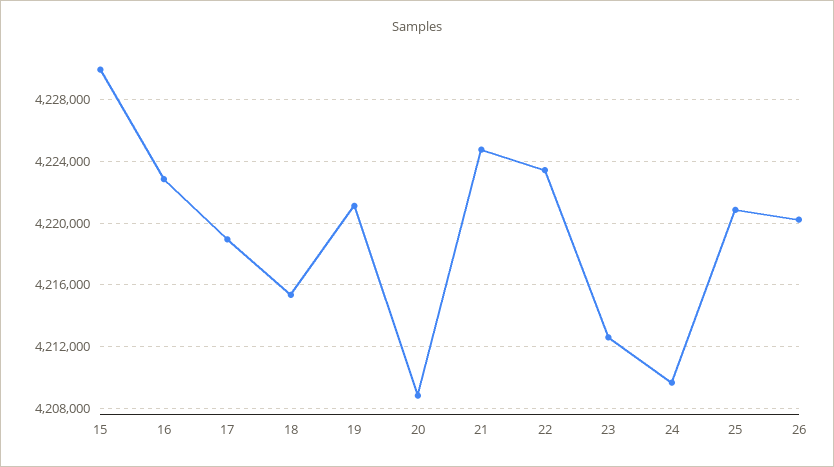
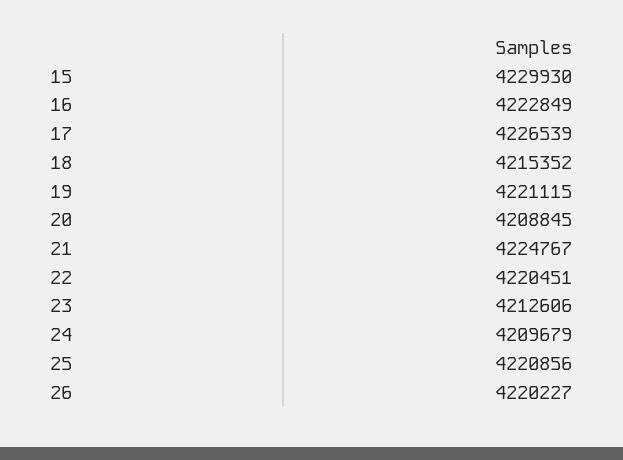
17: 4219000 -> 4226539
22: 4223500 -> 4220451

